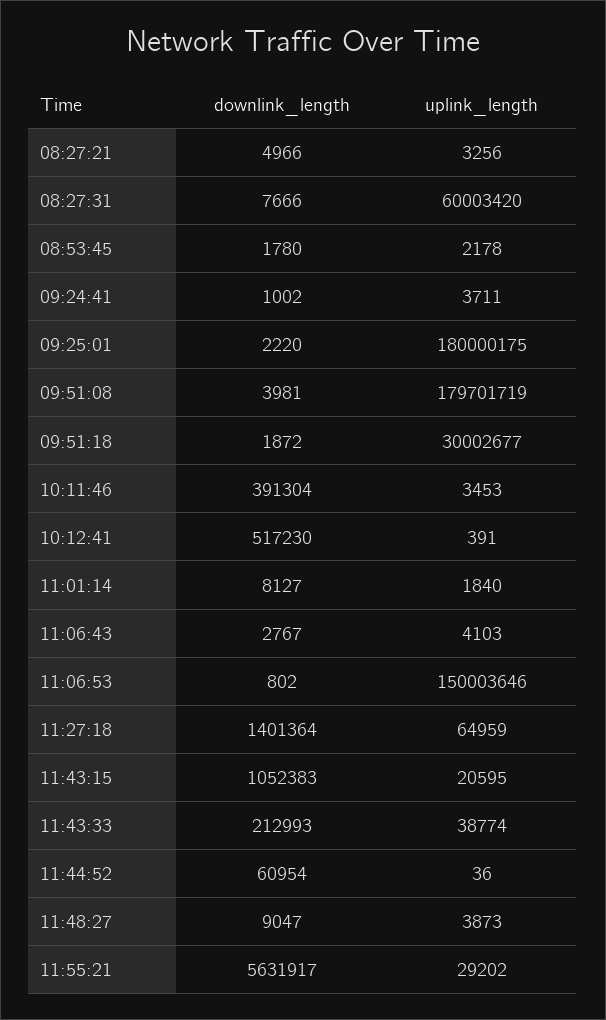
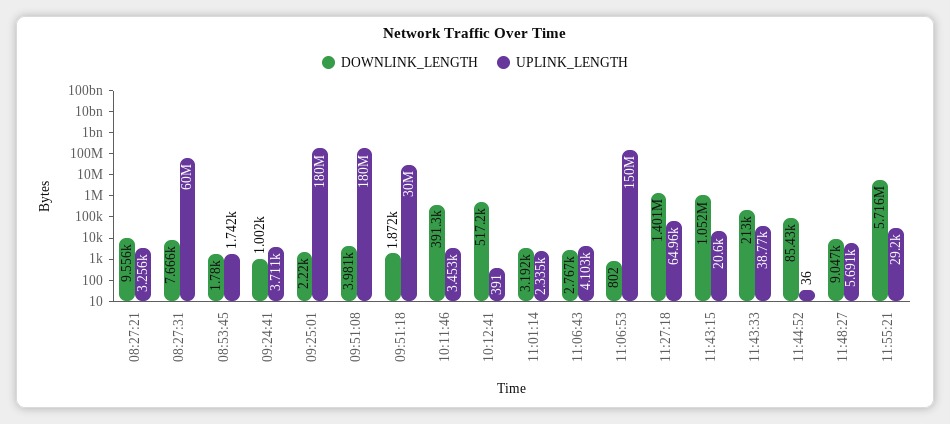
downlink_length, 08:27:21: 4966 -> 9556
uplink_length, 08:53:45: 2178 -> 1742
uplink_length, 09:51:08: 179701719 -> 180000000
downlink_length, 11:01:14: 8127 -> 3192
uplink_length, 11:01:14: 1840 -> 2335
downlink_length, 11:44:52: 60954 -> 85430
uplink_length, 11:48:27: 3873 -> 5691
downlink_length, 11:55:21: 5631917 -> 5716000

